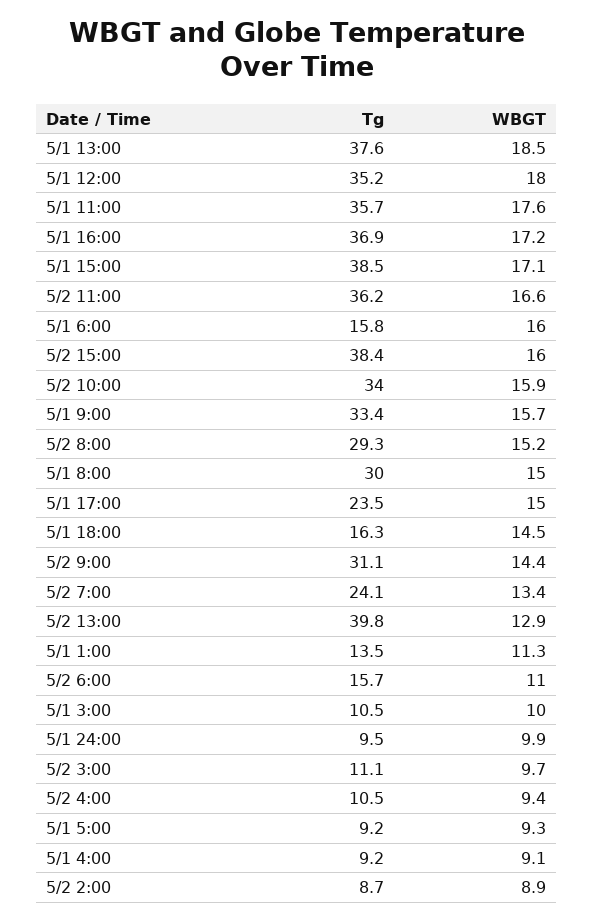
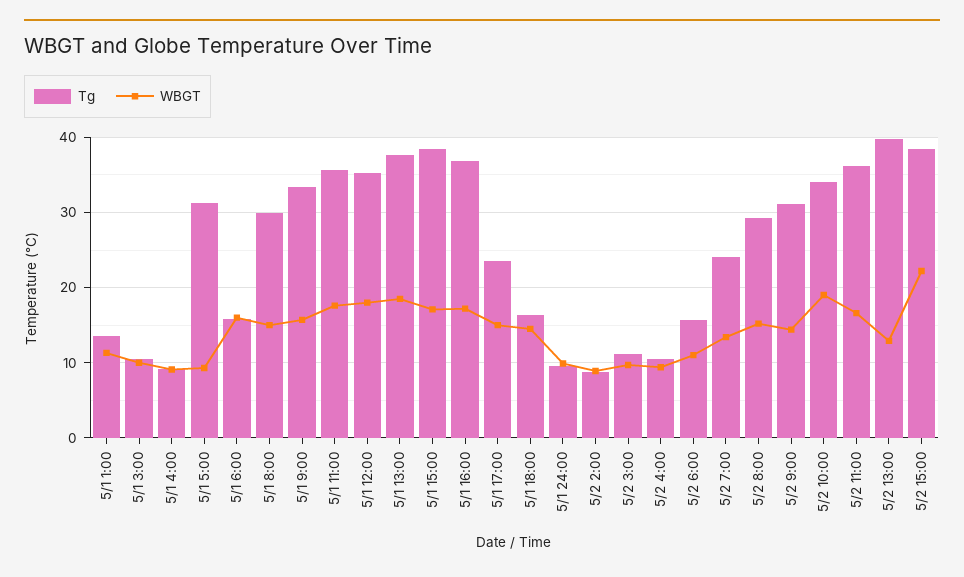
WBGT, 5/2 15:00: 16 -> 22
WBGT, 5/2 10:00: 15.9 -> 19
Tg, 5/1 5:00: 9.2 -> 31

